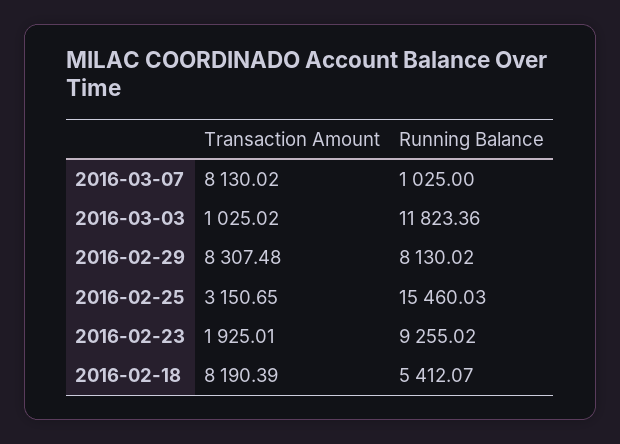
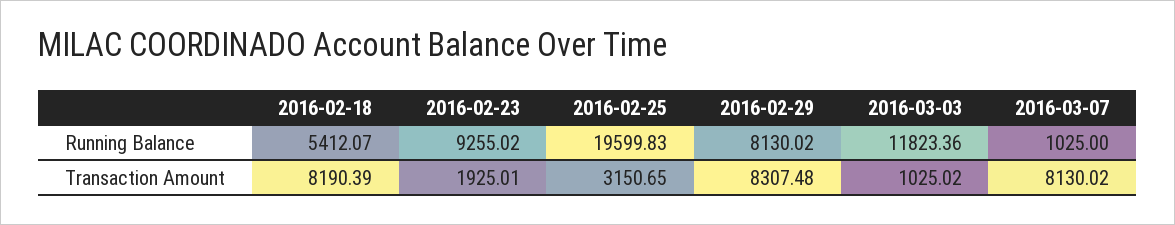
Running Balance, 2016-02-25: 15460.03 -> 19599.83

